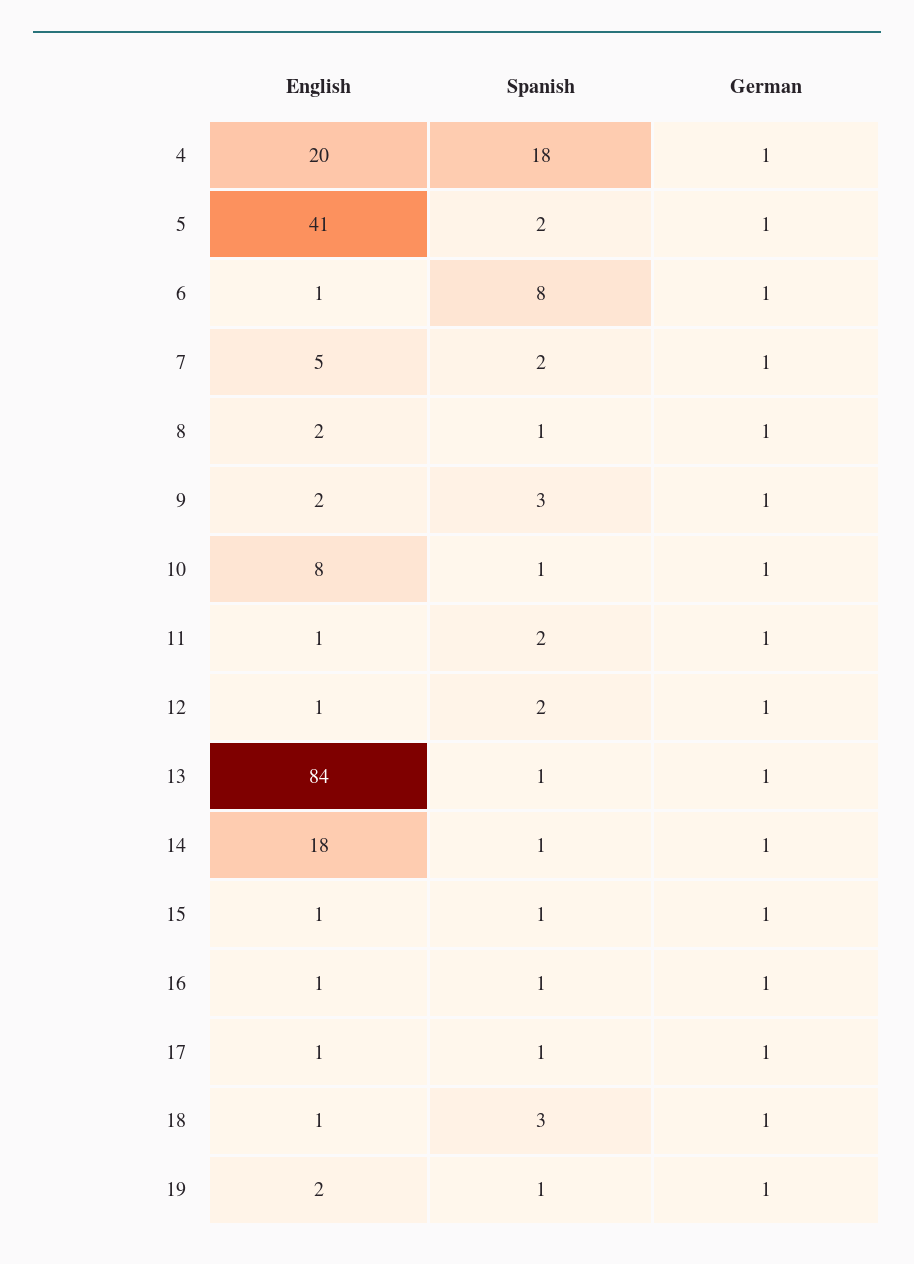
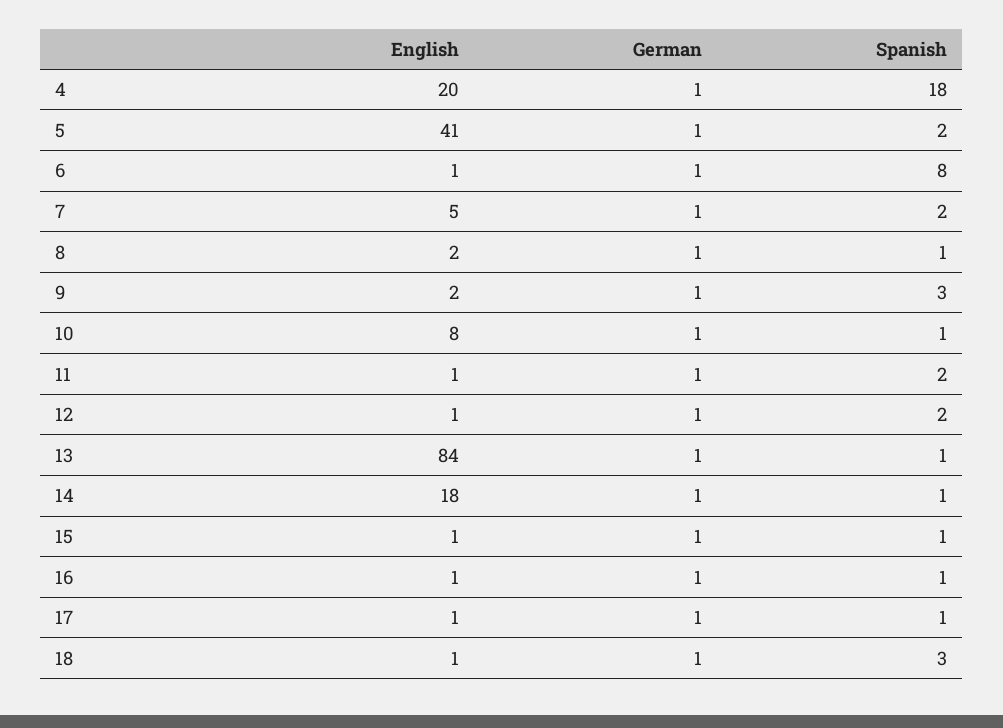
English, 19: 2 -> none
Spanish, 19: 1 -> none
German, 19: 1 -> none

